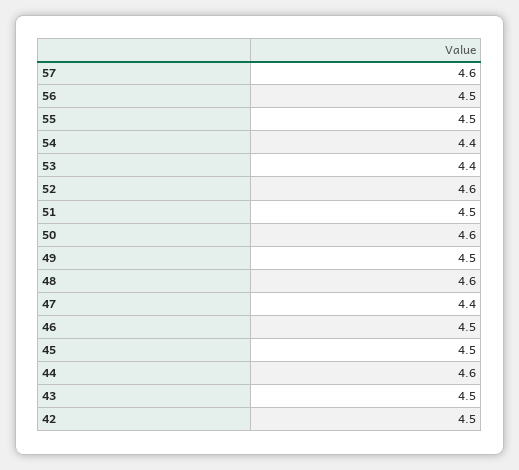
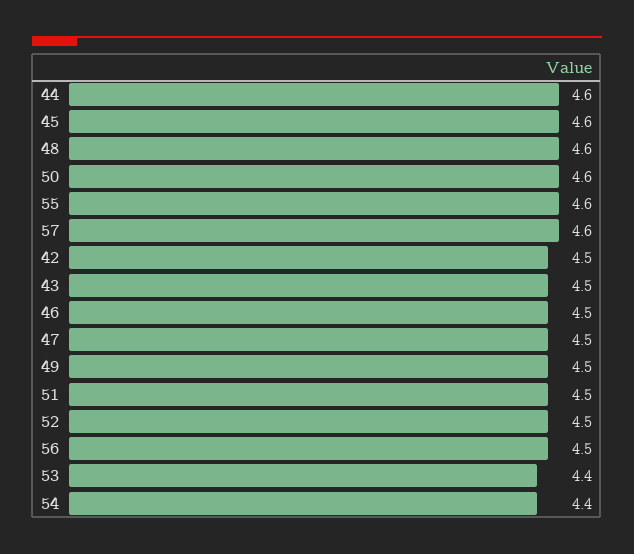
55: 4.5 -> 4.6
52: 4.6 -> 4.5
47: 4.4 -> 4.5
45: 4.5 -> 4.6

